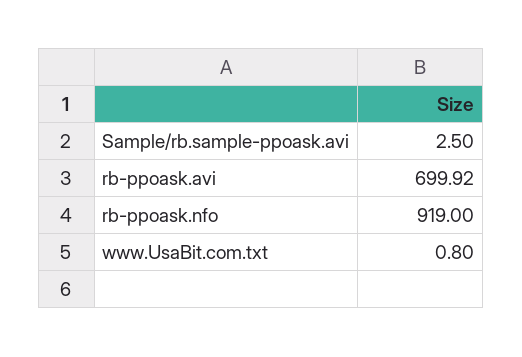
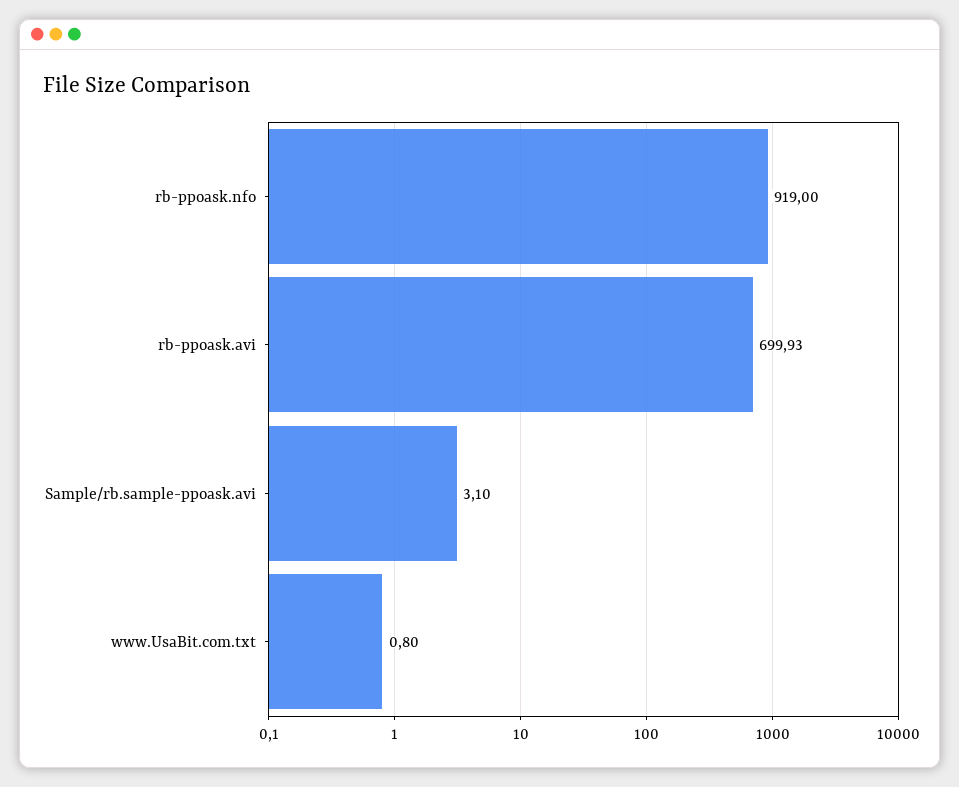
Sample/rb.sample-ppoask.avi: 2.5 -> 3.1
rb-ppoask.avi: 699.92 -> 699.93

